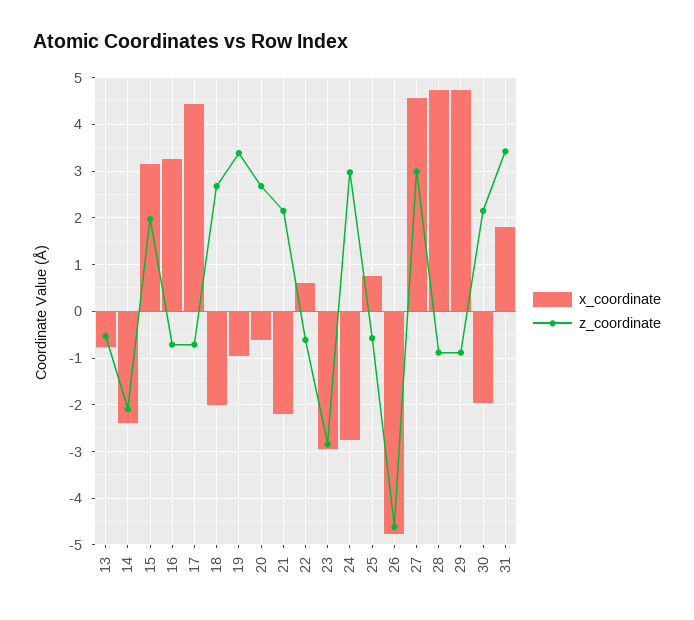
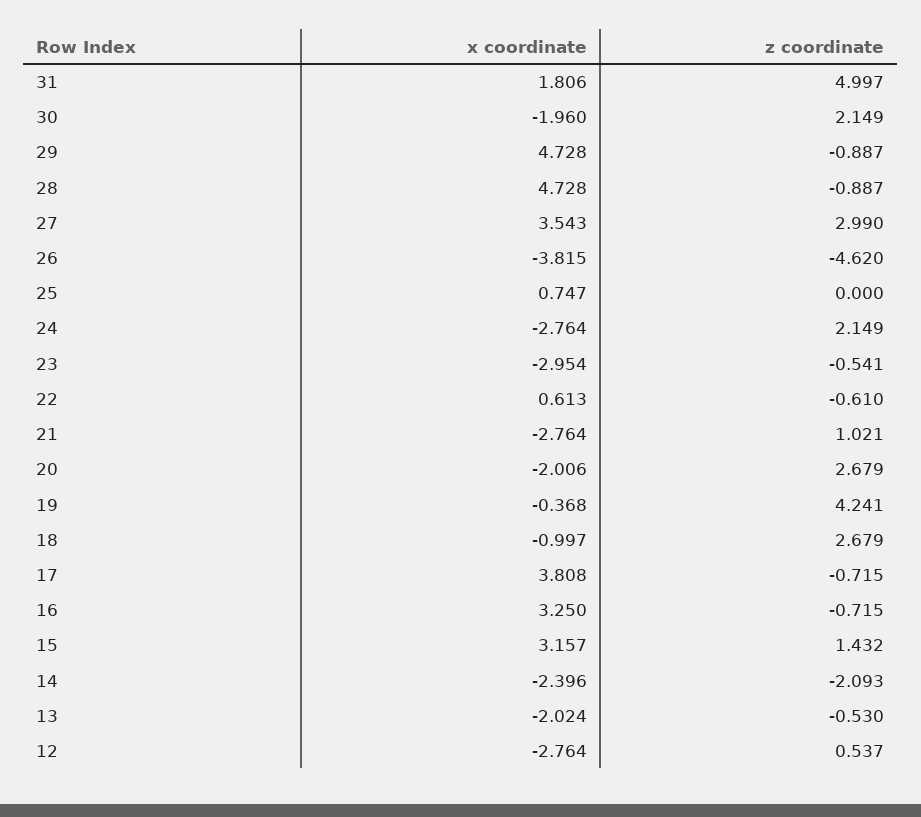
x_coordinate, 13: -0.8 -> -2.024
z_coordinate, 15: 2 -> 1.432
x_coordinate, 17: 4.4 -> 3.808
x_coordinate, 18: -2 -> -0.997
x_coordinate, 19: -1 -> -0.368
z_coordinate, 19: 3.4 -> 4.241
x_coordinate, 20: -0.6 -> -2.006
x_coordinate, 21: -2.2 -> -2.764
z_coordinate, 21: 2.2 -> 1.021
z_coordinate, 23: -2.8 -> -0.541
z_coordinate, 24: 3 -> 2.149
z_coordinate, 25: -0.6 -> 0
x_coordinate, 26: -4.8 -> -3.815
x_coordinate, 27: 4.6 -> 3.543
z_coordinate, 31: 3.4 -> 4.997
x_coordinate, 12: none -> -2.764
z_coordinate, 12: none -> 0.537

